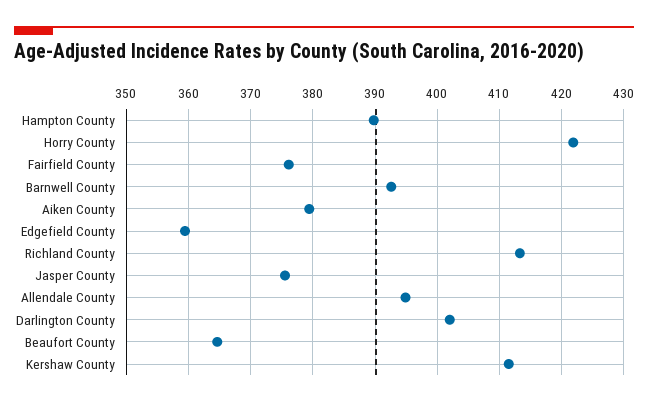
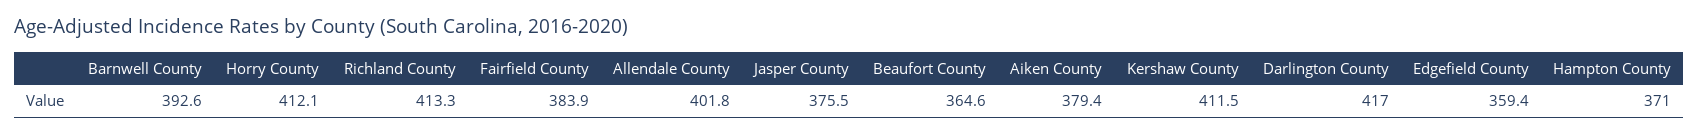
Hampton County: 390 -> 371
Horry County: 422 -> 412.1
Fairfield County: 376 -> 383.9
Allendale County: 395 -> 401.8
Darlington County: 402 -> 417

